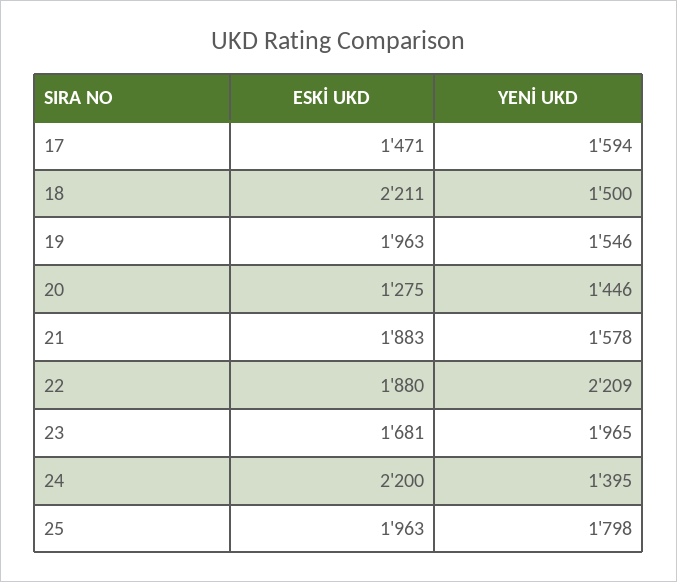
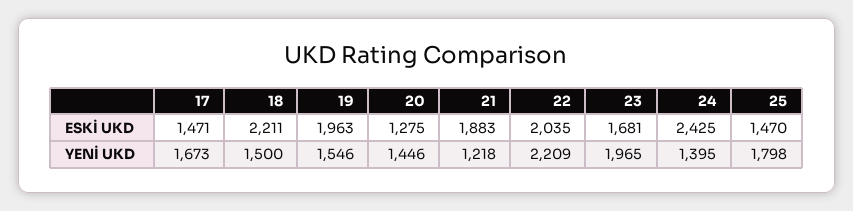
YENİ UKD, 17: 1594 -> 1673
YENİ UKD, 21: 1578 -> 1218
ESKİ UKD, 22: 1880 -> 2035
ESKİ UKD, 24: 2200 -> 2425
ESKİ UKD, 25: 1963 -> 1470

